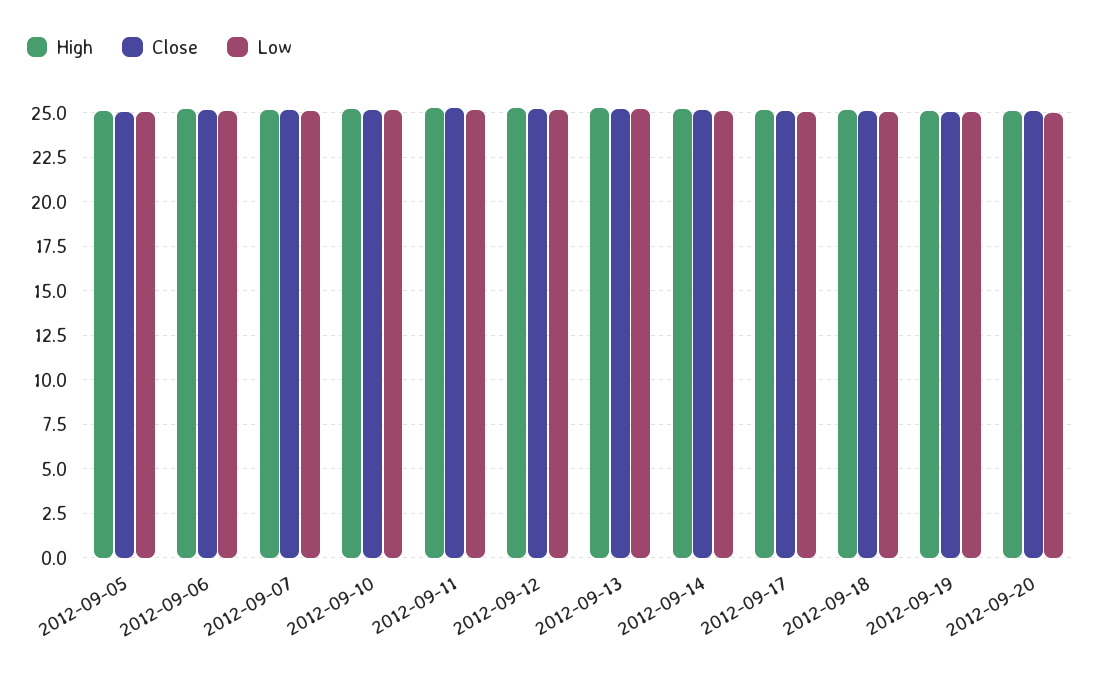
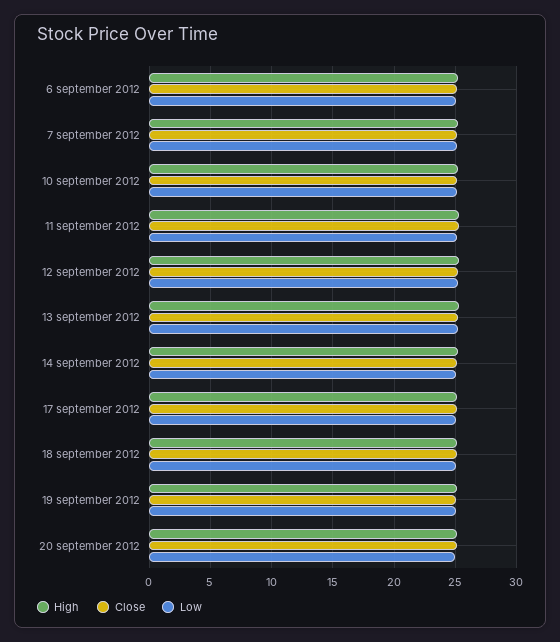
High, 2012-09-05: 25 -> none
Close, 2012-09-05: 25 -> none
Low, 2012-09-05: 25 -> none

